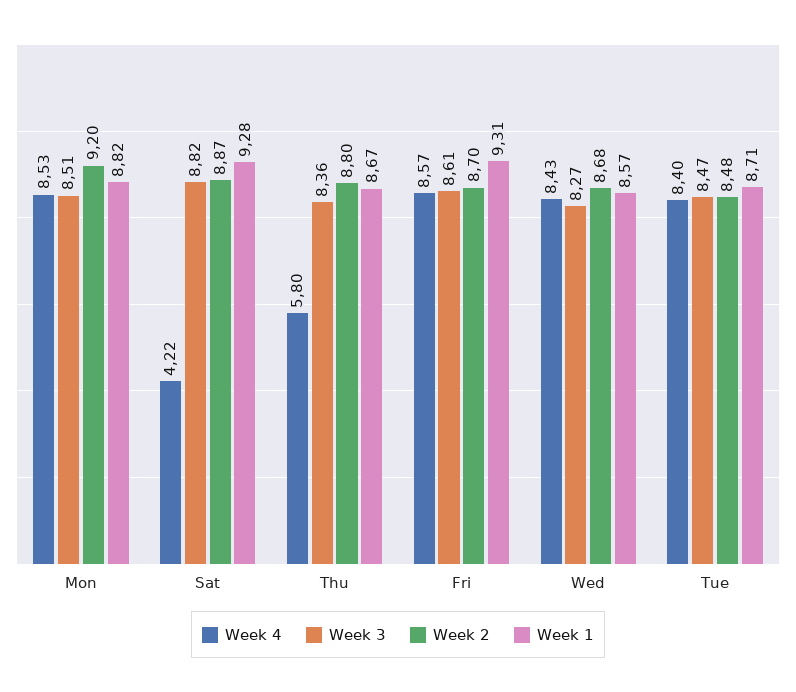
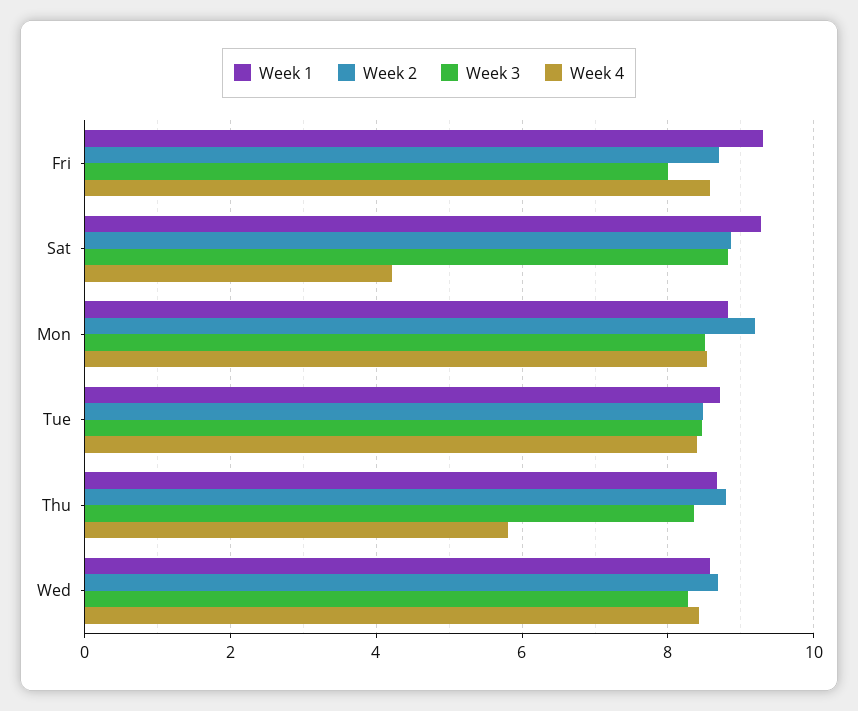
Week 3, Fri: 8.61 -> 8

